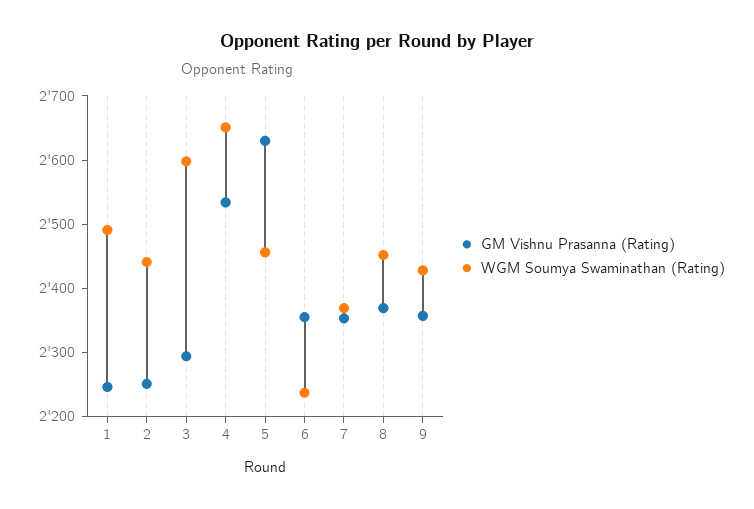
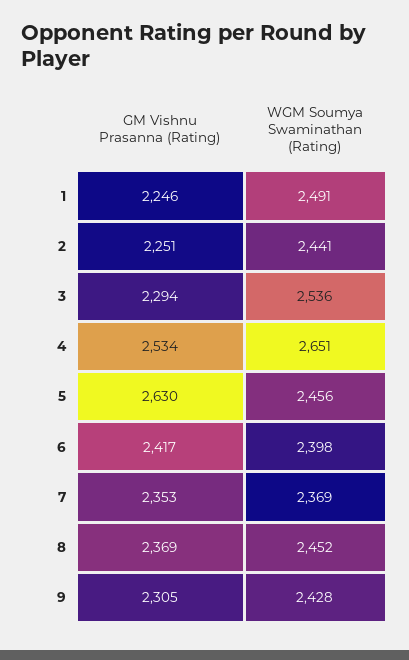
WGM Soumya Swaminathan (Rating), 3: 2600 -> 2536
GM Vishnu Prasanna (Rating), 6: 2360 -> 2417
WGM Soumya Swaminathan (Rating), 6: 2240 -> 2398
GM Vishnu Prasanna (Rating), 9: 2360 -> 2305

